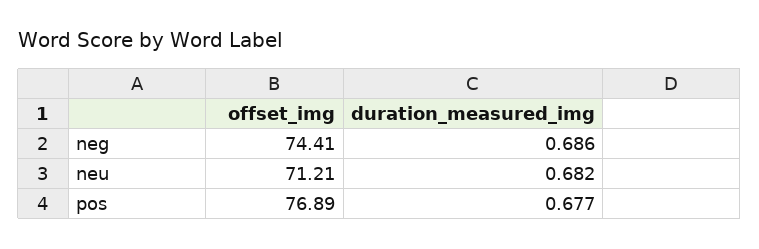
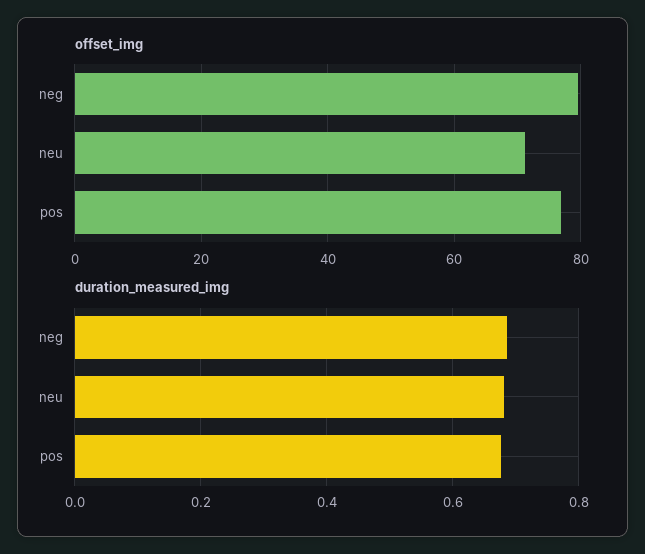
offset_img, neg: 74.41 -> 80

